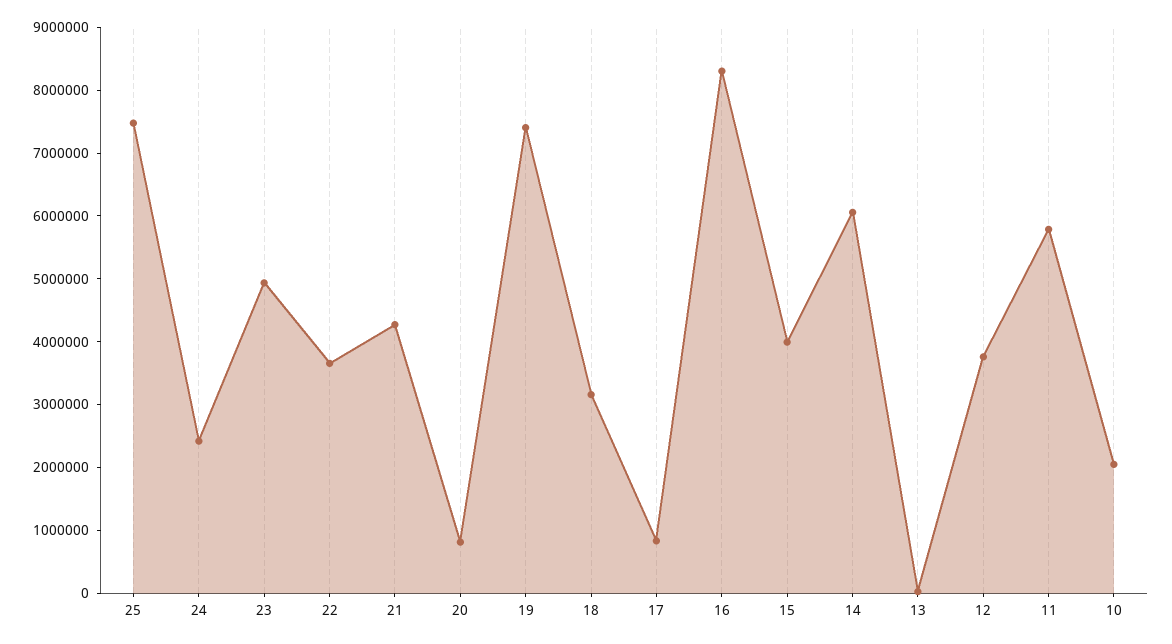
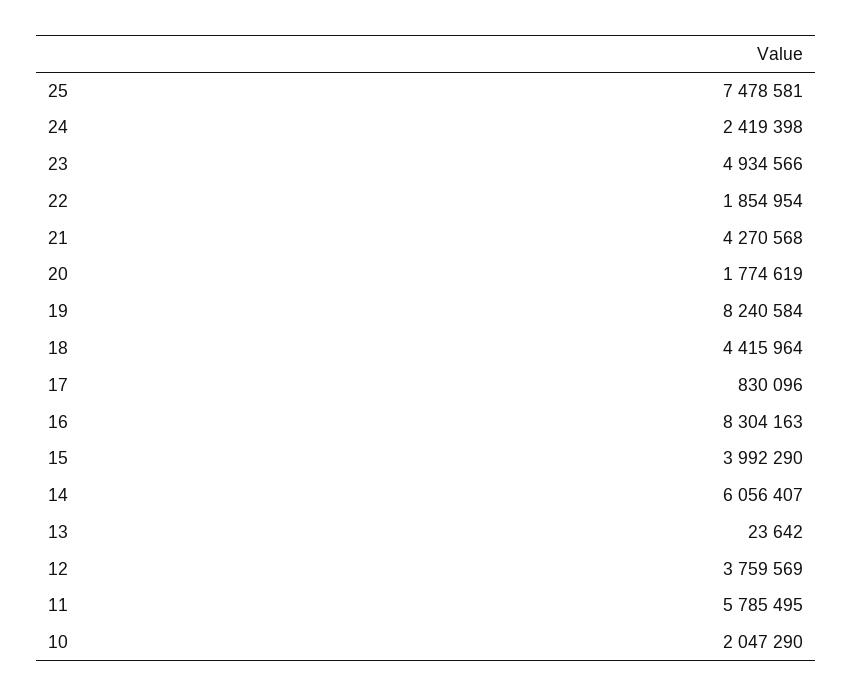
22: 3600000 -> 1854954
20: 800000 -> 1774619
19: 7400000 -> 8240584
18: 3200000 -> 4415964

